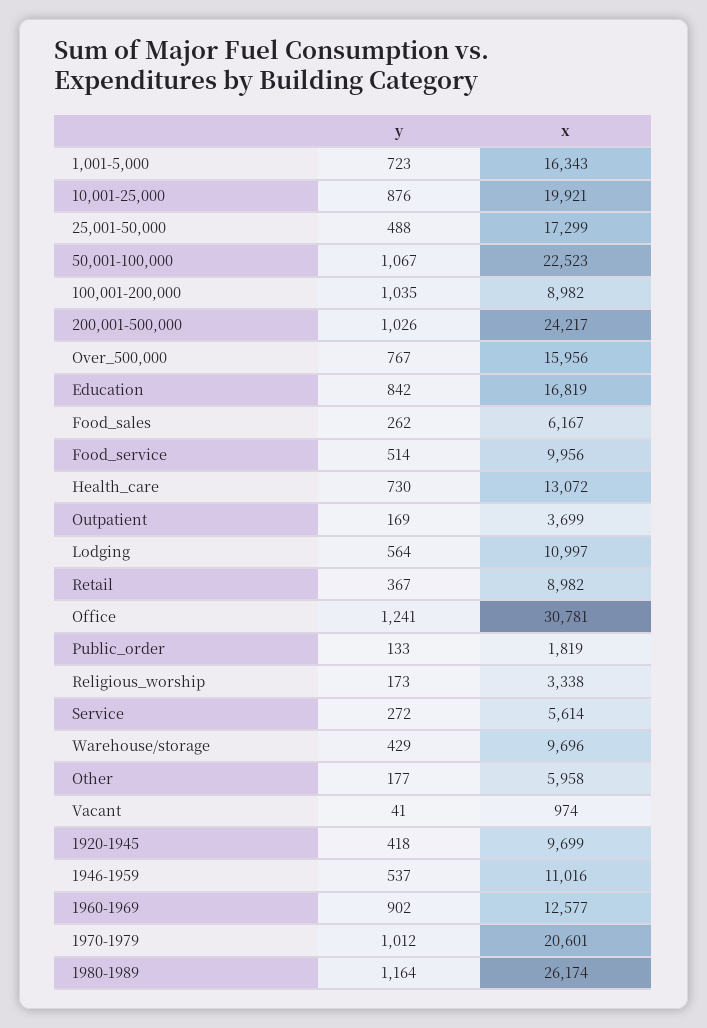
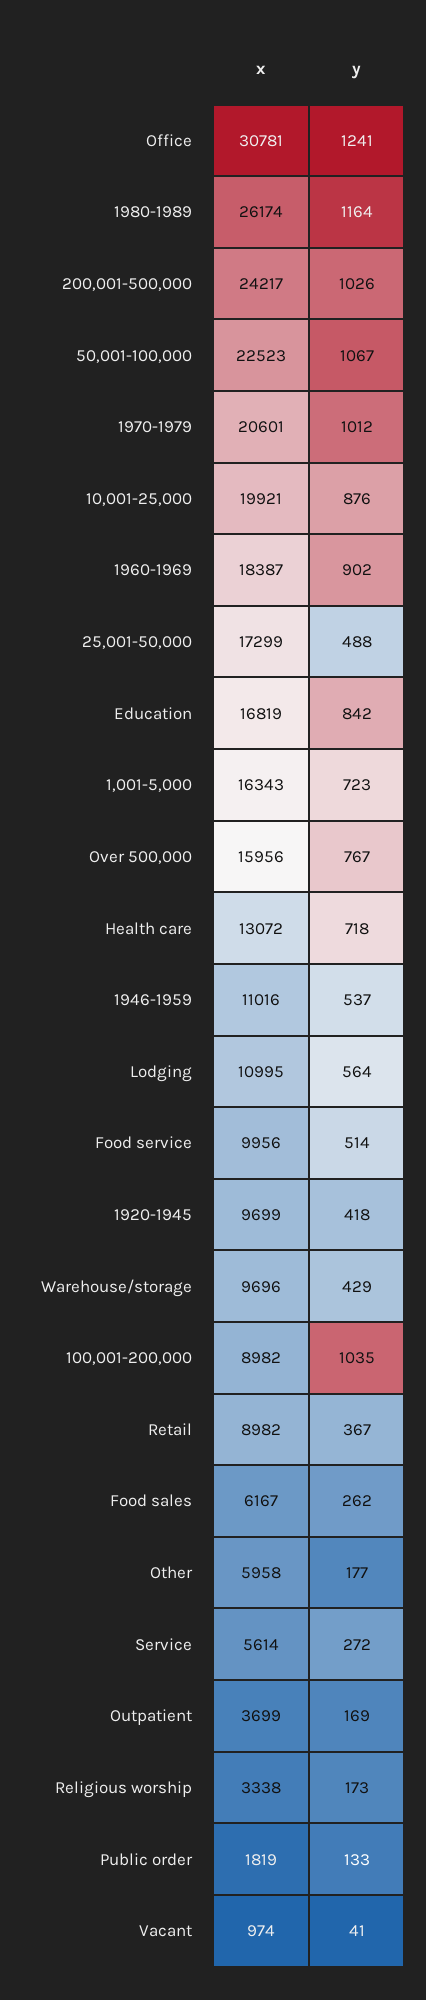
y, Health_care: 730 -> 718
x, Lodging: 10997 -> 10995
x, 1960-1969: 12577 -> 18387

